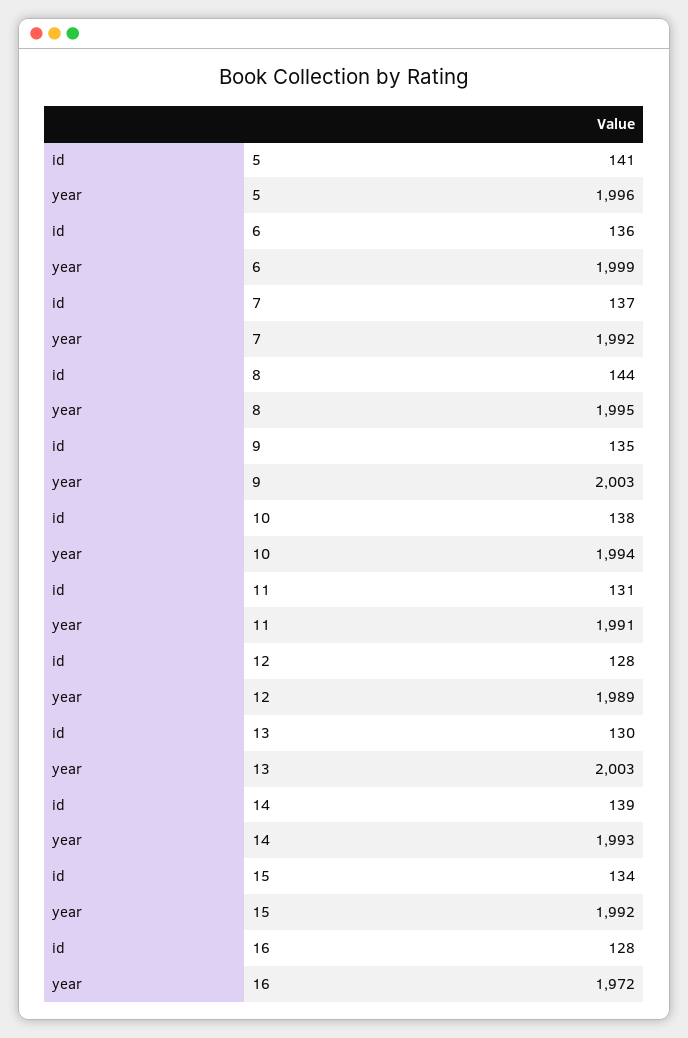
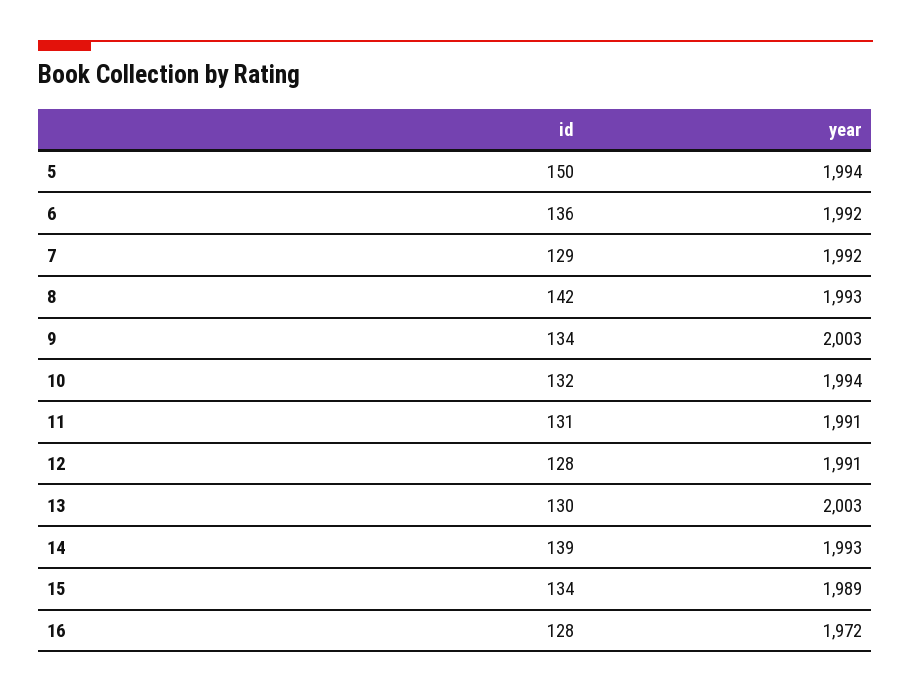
id, 5: 141 -> 150
year, 5: 1996 -> 1994
year, 6: 1999 -> 1992
id, 7: 137 -> 129
id, 8: 144 -> 142
year, 8: 1995 -> 1993
id, 9: 135 -> 134
id, 10: 138 -> 132
year, 12: 1989 -> 1991
year, 15: 1992 -> 1989

